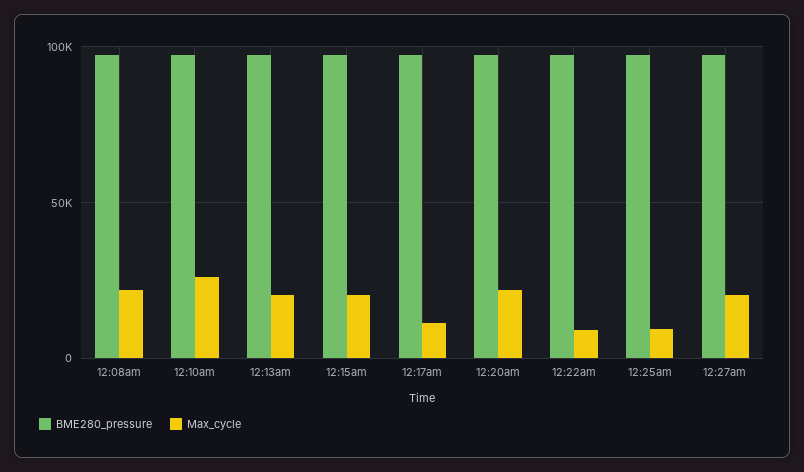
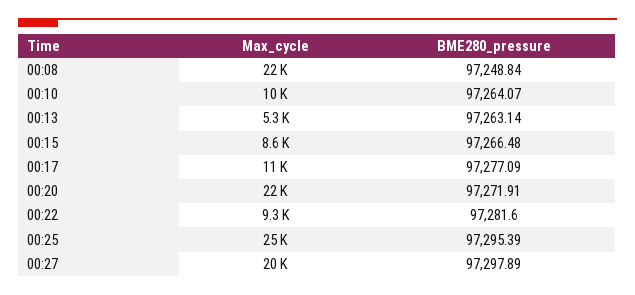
Max_cycle, 12:10am: 25000 -> 10000
Max_cycle, 12:13am: 20000 -> 5300
Max_cycle, 12:15am: 20000 -> 8600
Max_cycle, 12:25am: 10000 -> 25000

